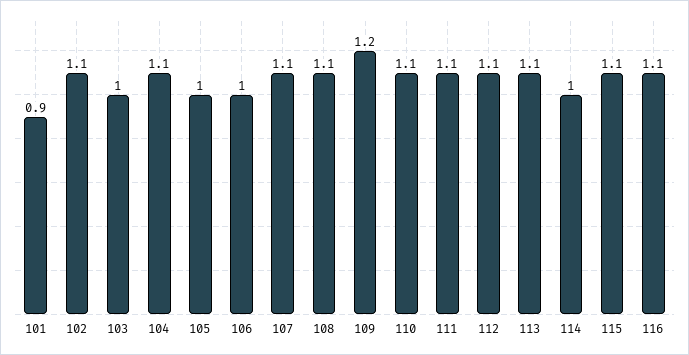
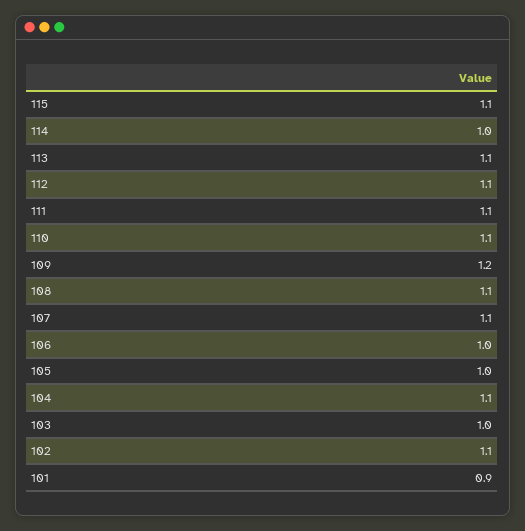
116: 1.1 -> none

